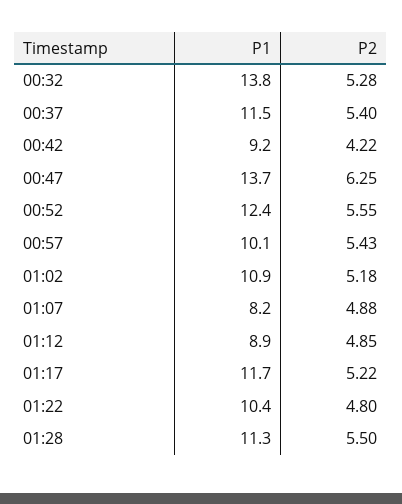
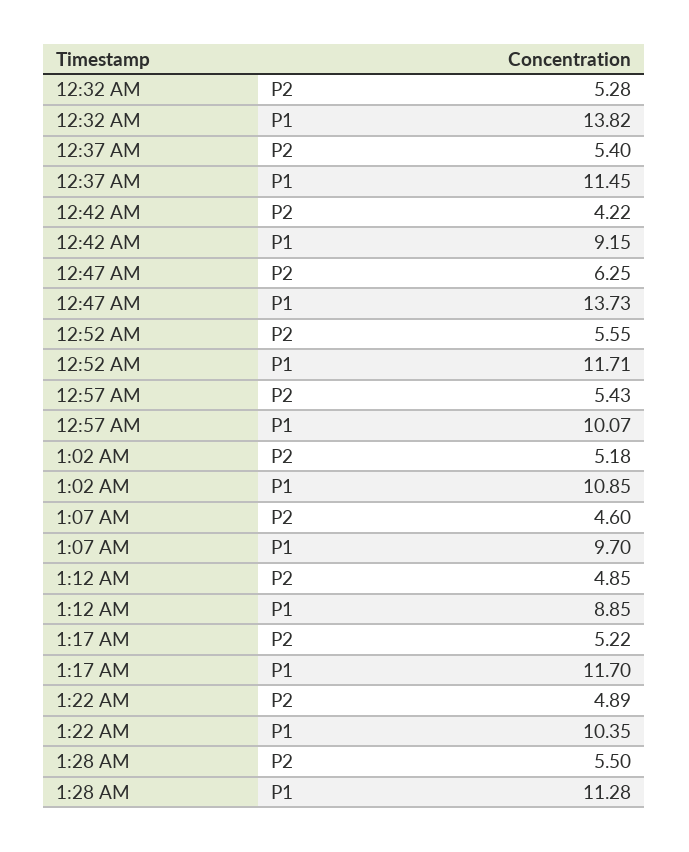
P1, 00:52: 12.4 -> 11.71
P1, 01:07: 8.2 -> 9.7
P2, 01:07: 4.88 -> 4.6
P2, 01:22: 4.8 -> 4.89

